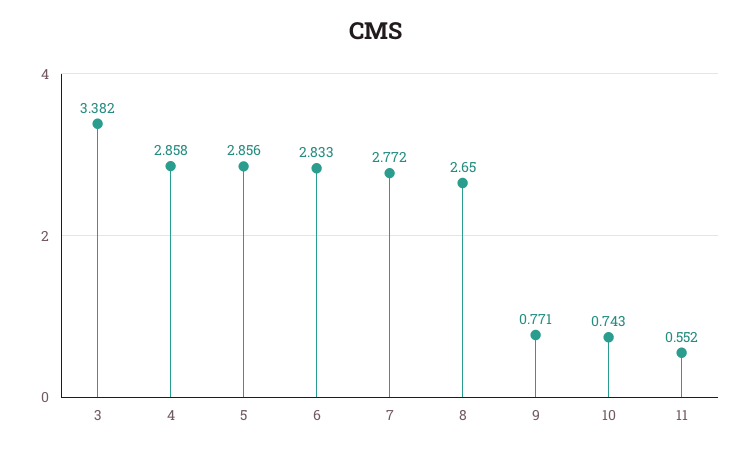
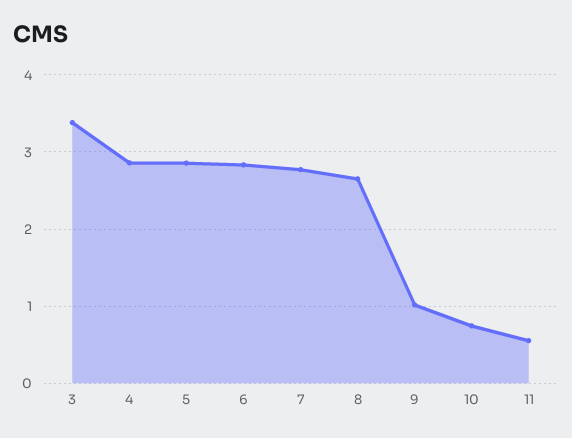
9: 0.771 -> 1

